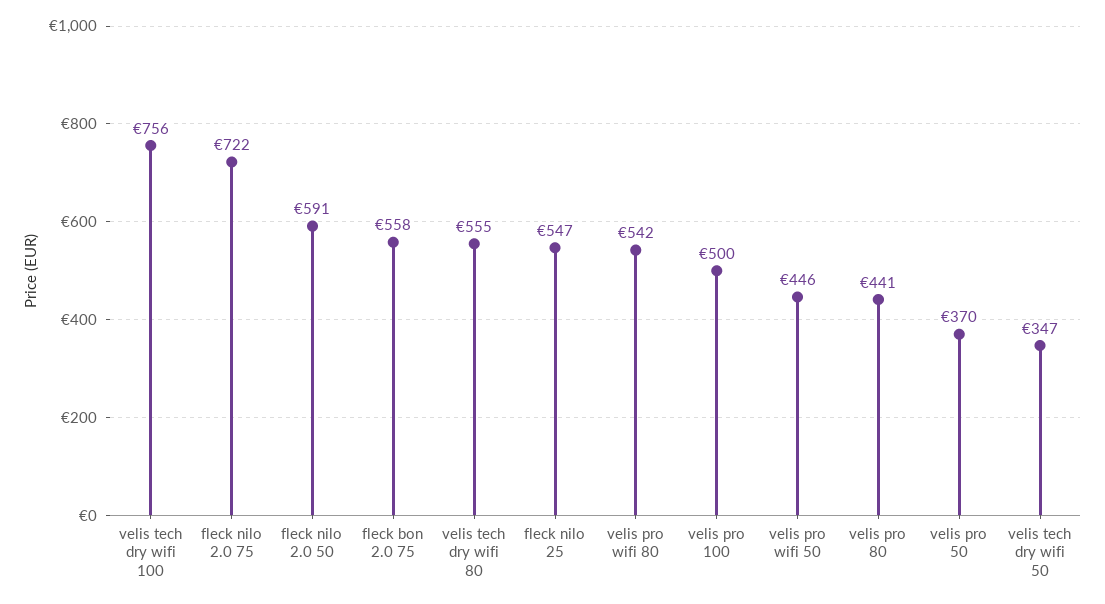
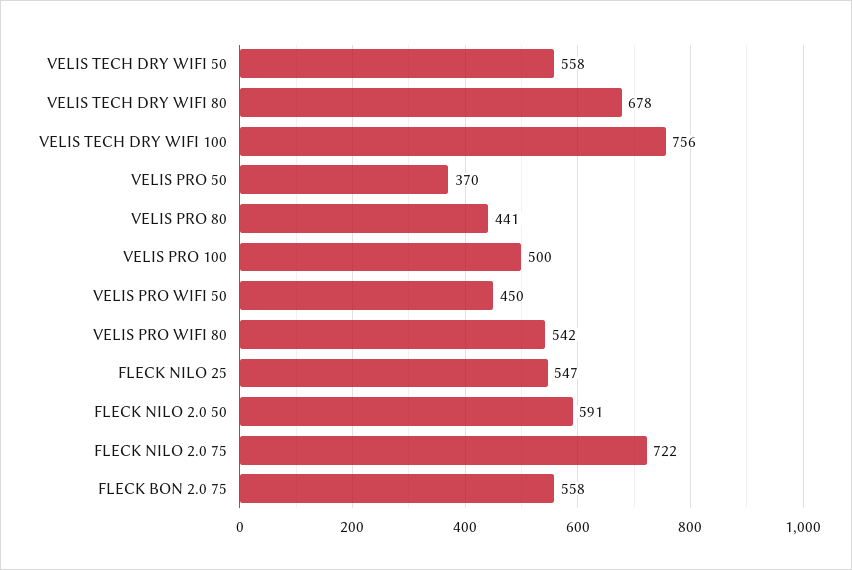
velis tech dry wifi 80: 555 -> 678
velis pro wifi 50: 446 -> 450
velis tech dry wifi 50: 347 -> 558

